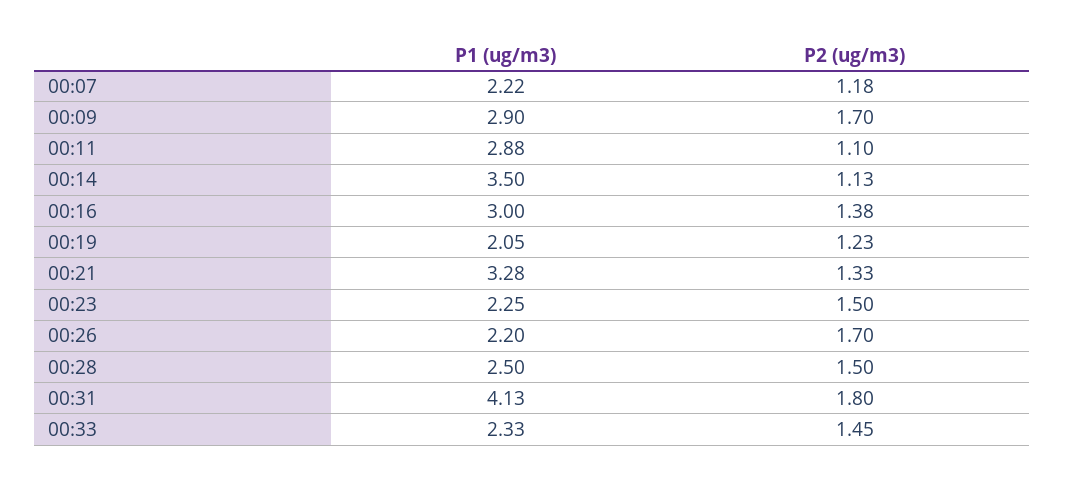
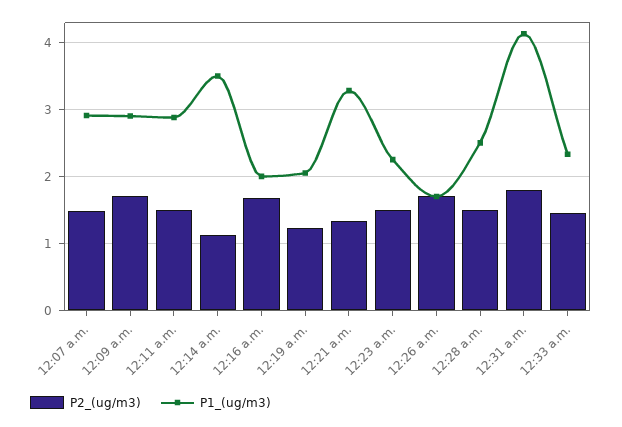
P1 (ug/m3), 00:07: 2.22 -> 2.9
P2 (ug/m3), 00:07: 1.18 -> 1.5
P2 (ug/m3), 00:11: 1.1 -> 1.5
P1 (ug/m3), 00:16: 3 -> 2
P2 (ug/m3), 00:16: 1.38 -> 1.7
P1 (ug/m3), 00:26: 2.2 -> 1.7

